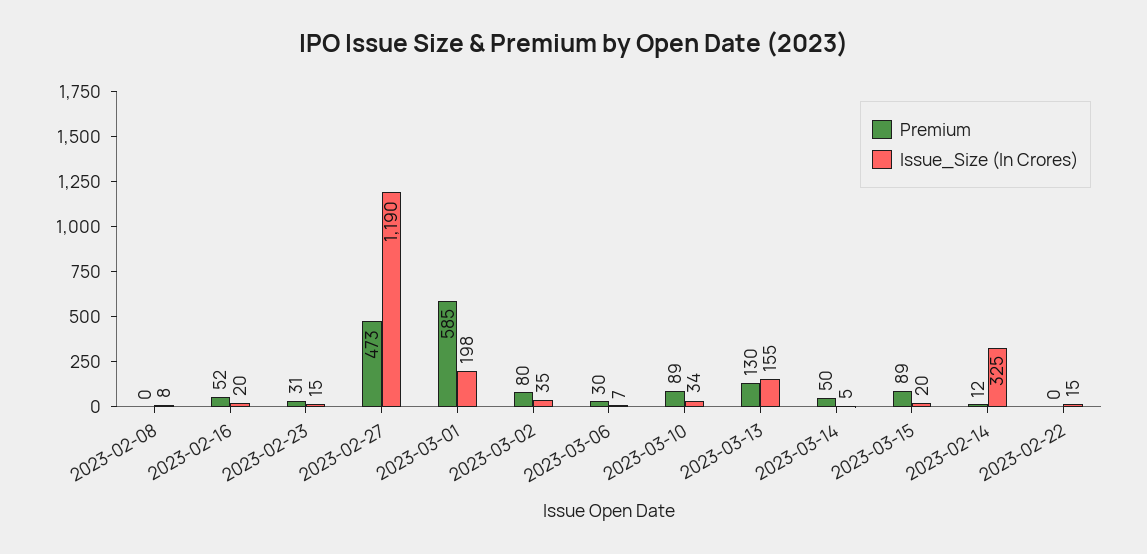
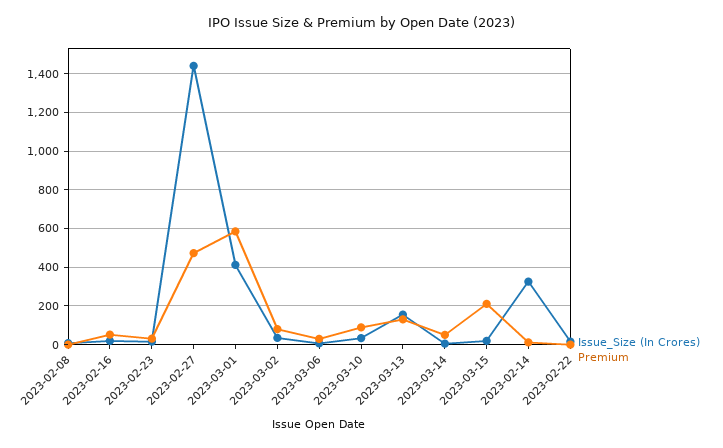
Issue_Size (In Crores), 2023-02-27: 1190 -> 1450
Issue_Size (In Crores), 2023-03-01: 198 -> 400
Premium, 2023-03-15: 89 -> 200

